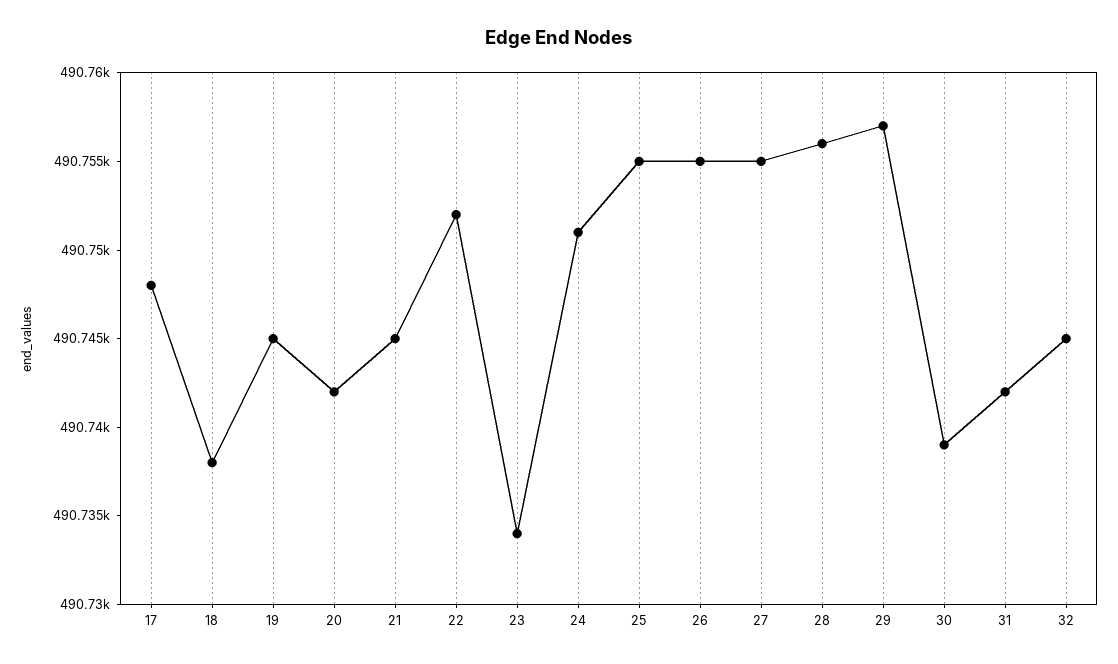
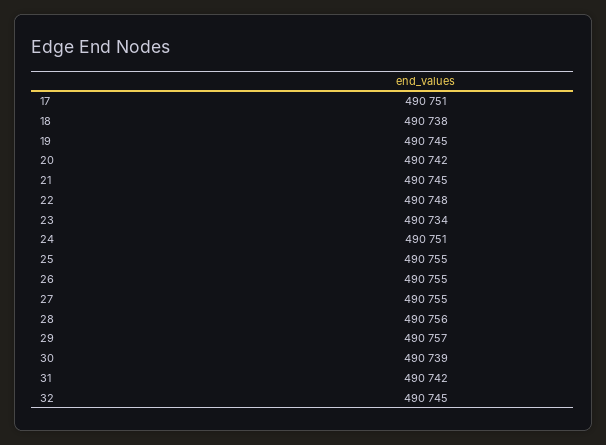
17: 490748 -> 490751
22: 490752 -> 490748

